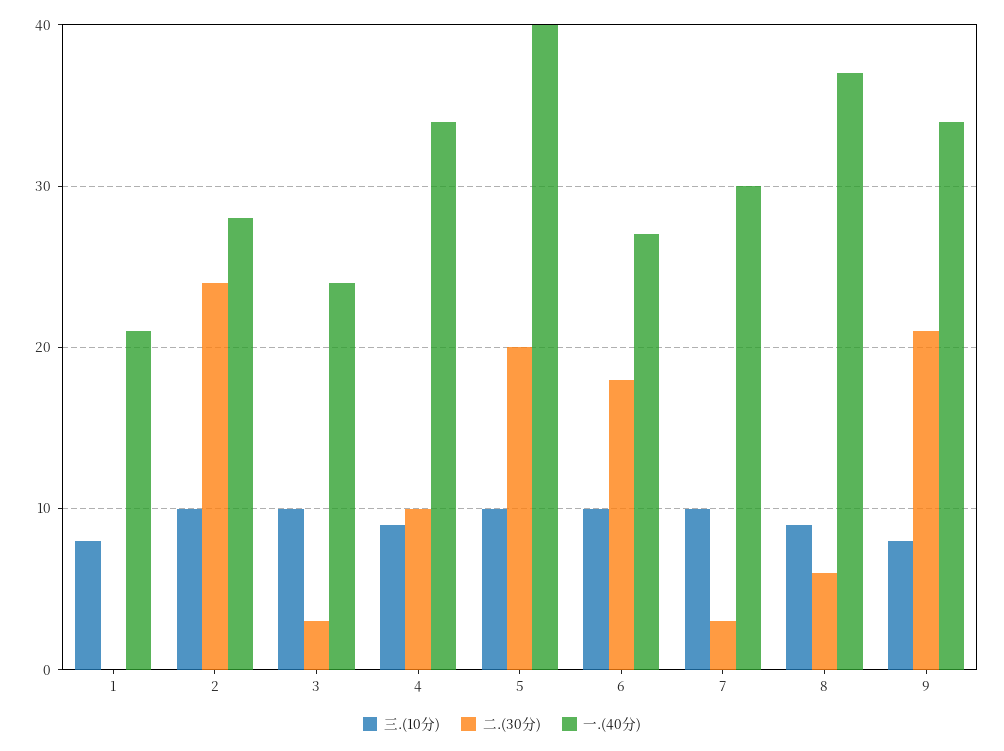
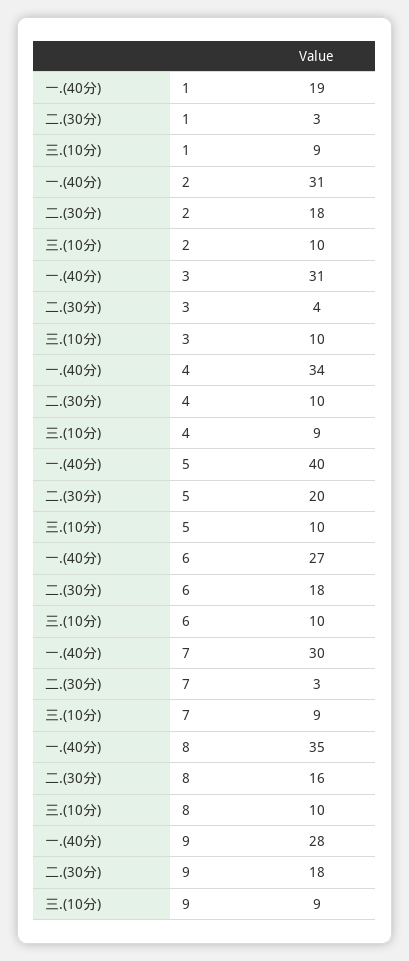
三.(10分), 1: 8 -> 9
二.(30分), 1: 0 -> 3
一.(40分), 1: 21 -> 19
二.(30分), 2: 24 -> 18
一.(40分), 2: 28 -> 31
二.(30分), 3: 3 -> 4
一.(40分), 3: 24 -> 31
三.(10分), 7: 10 -> 9
三.(10分), 8: 9 -> 10
二.(30分), 8: 6 -> 16
一.(40分), 8: 37 -> 35
三.(10分), 9: 8 -> 9
二.(30分), 9: 21 -> 18
一.(40分), 9: 34 -> 28

